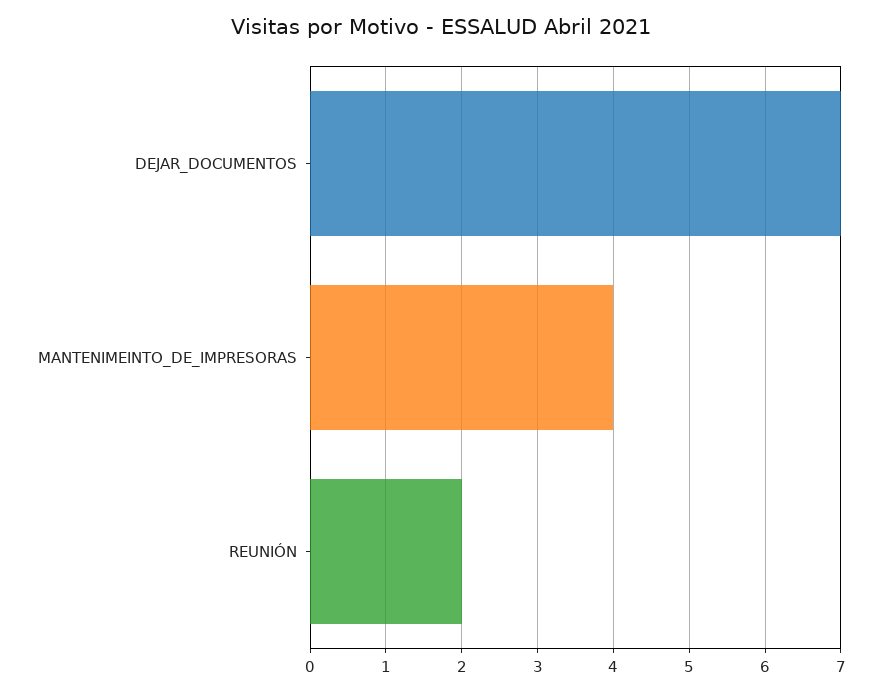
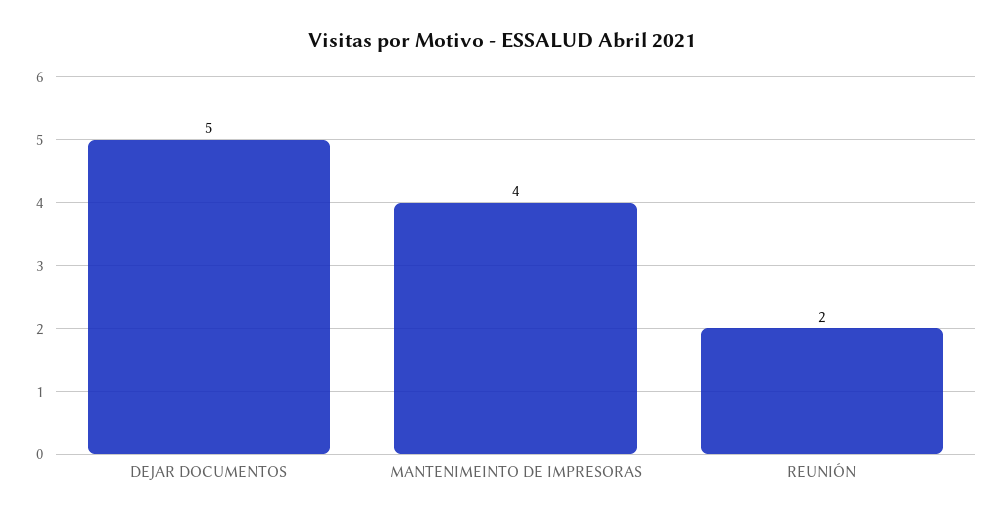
DEJAR_DOCUMENTOS: 7 -> 5

